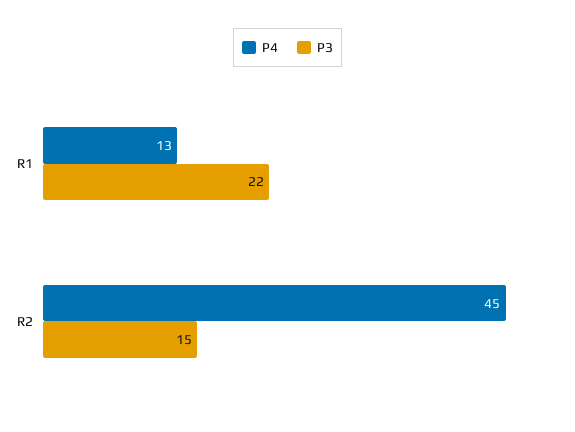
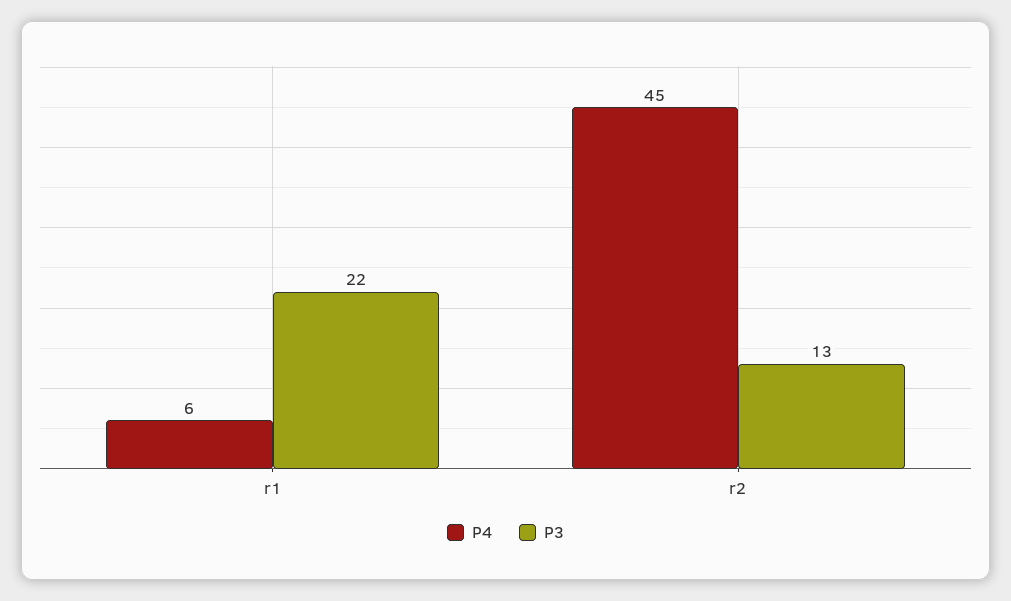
P4, R1: 13 -> 6
P3, R2: 15 -> 13

